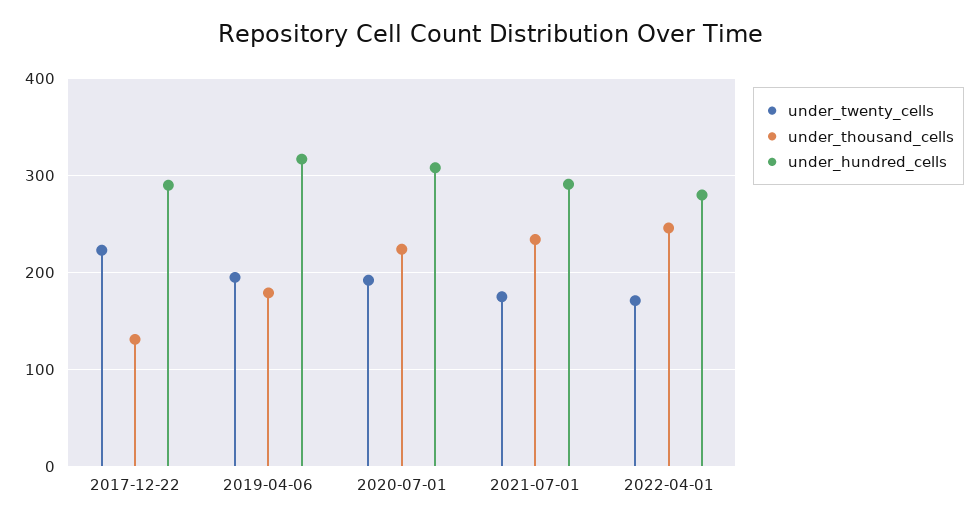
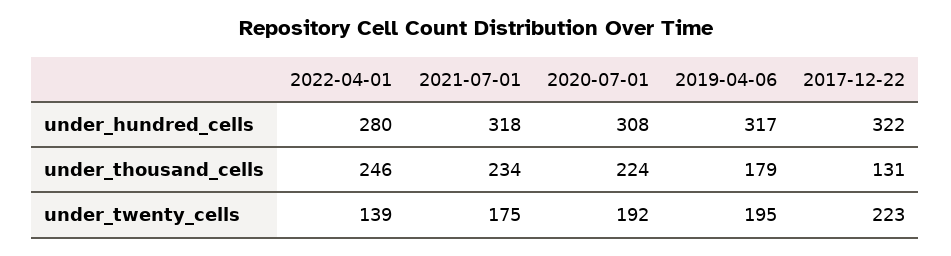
under_hundred_cells, 2017-12-22: 290 -> 322
under_hundred_cells, 2021-07-01: 290 -> 318
under_twenty_cells, 2022-04-01: 170 -> 139

